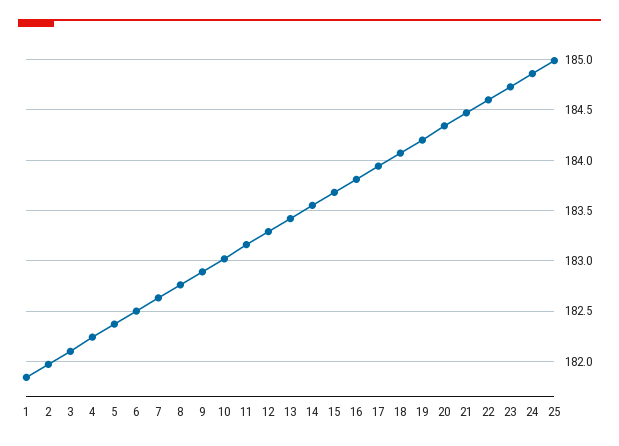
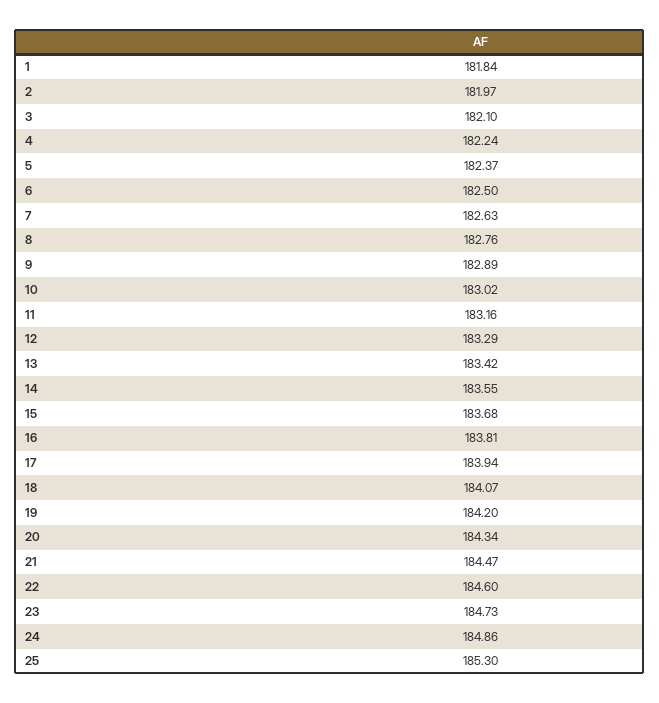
25: 185 -> 185.3

